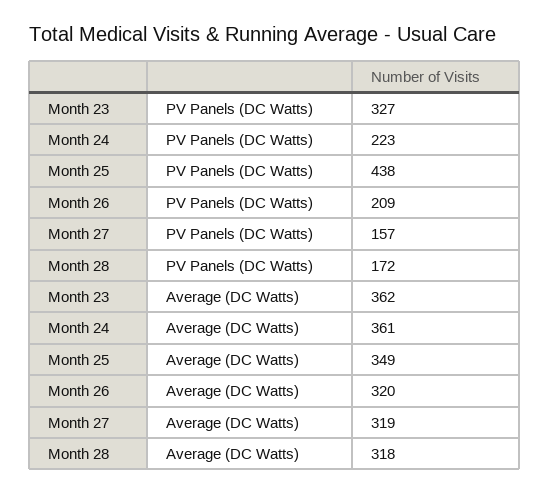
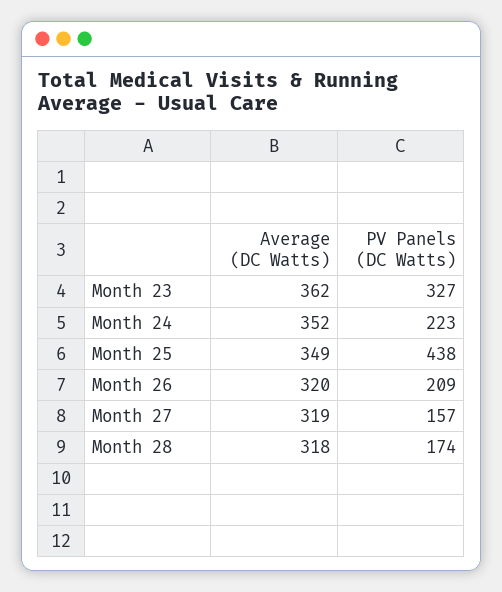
Month 28, PV Panels (DC Watts): 172 -> 174
Month 24, Average (DC Watts): 361 -> 352

